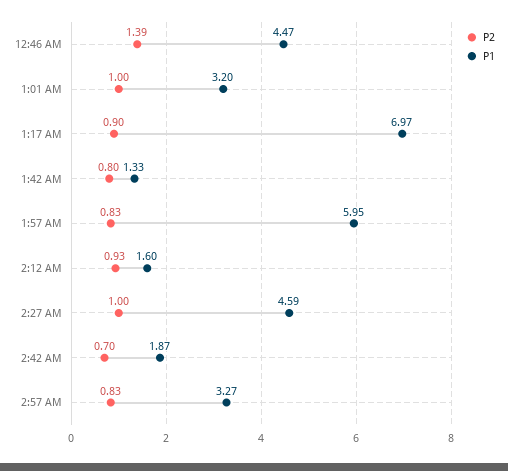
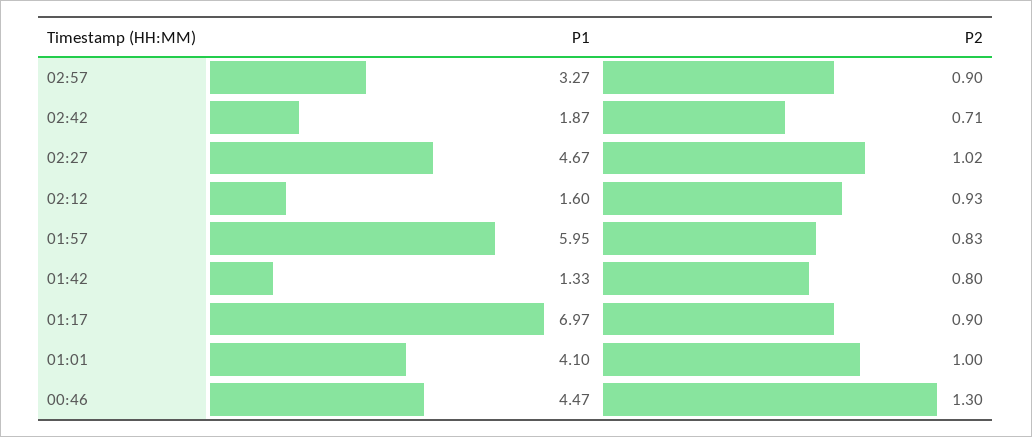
P2, 12:46 AM: 1.39 -> 1.3
P1, 1:01 AM: 3.2 -> 4.1
P2, 2:27 AM: 1 -> 1.02
P1, 2:27 AM: 4.59 -> 4.67
P2, 2:42 AM: 0.7 -> 0.71
P2, 2:57 AM: 0.83 -> 0.9

